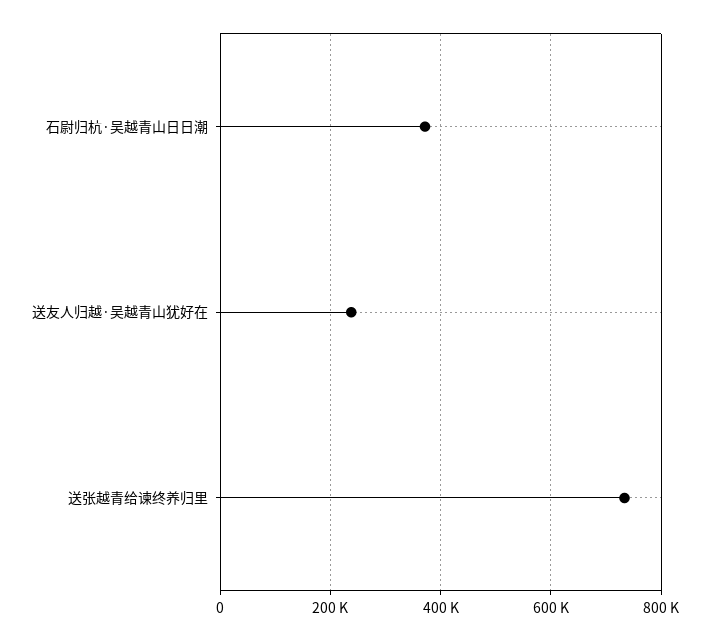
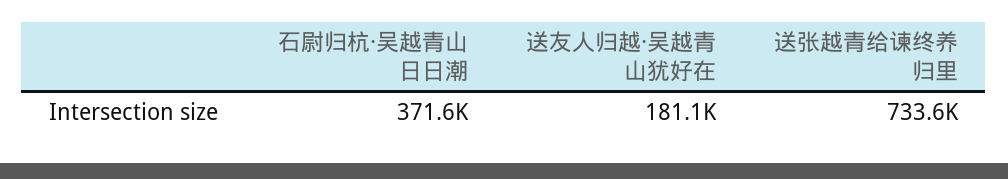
送友人归越·吴越青山犹好在: 240000 -> 181100

